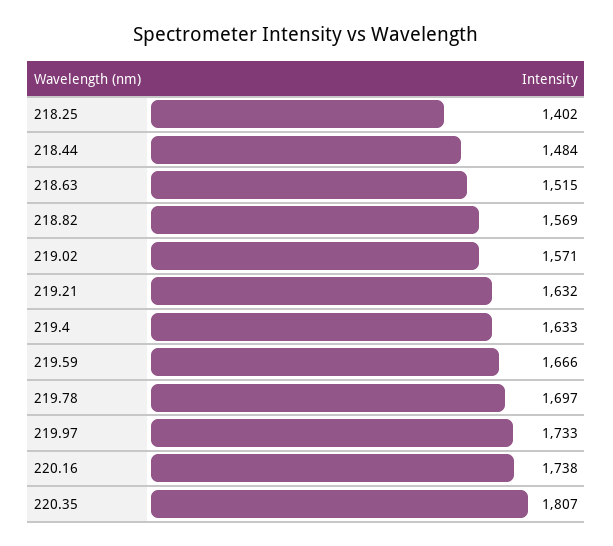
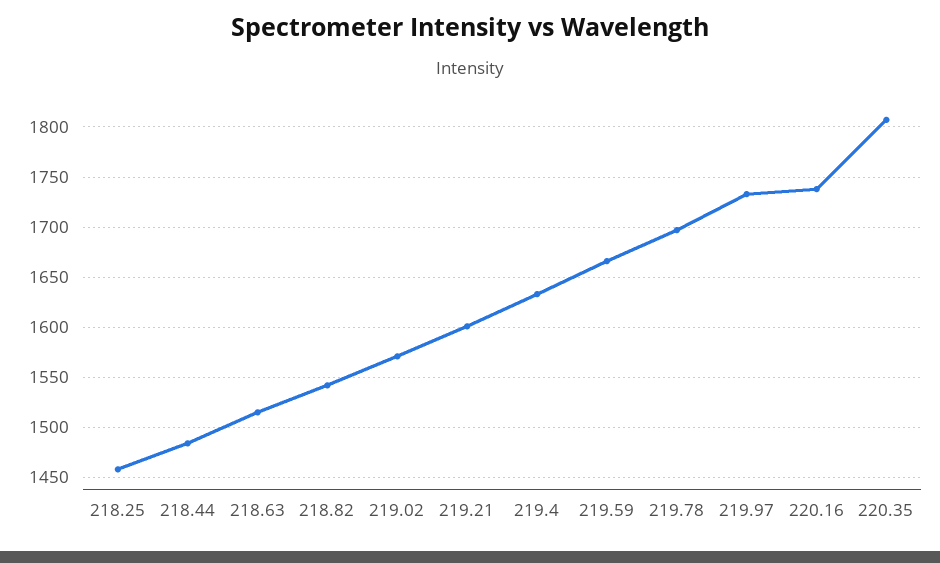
218.25: 1402 -> 1460
218.82: 1569 -> 1540
219.21: 1632 -> 1600

